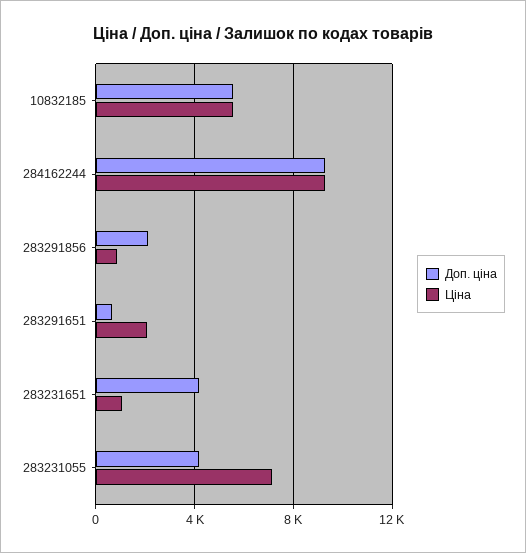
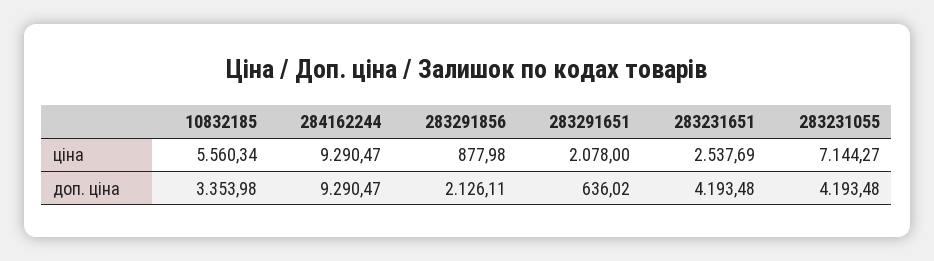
Доп. ціна, 10832185: 5500 -> 3353.98
Ціна, 283231651: 1000 -> 2537.69

